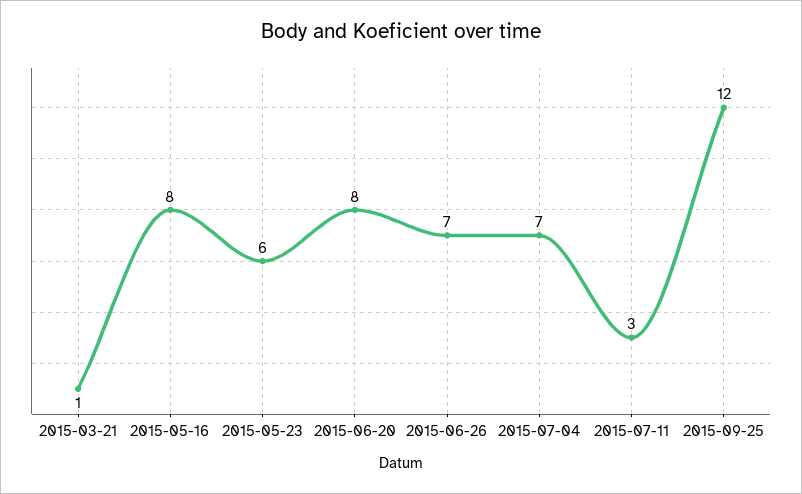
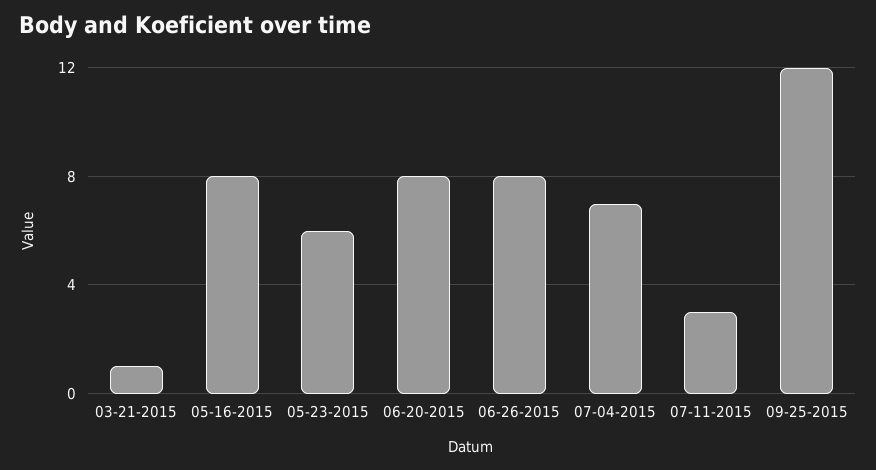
2015-06-26: 7 -> 8

